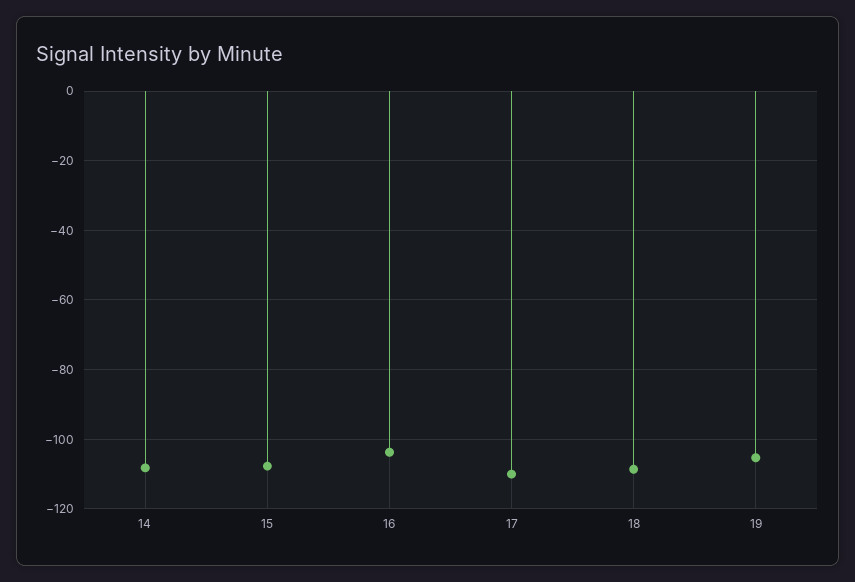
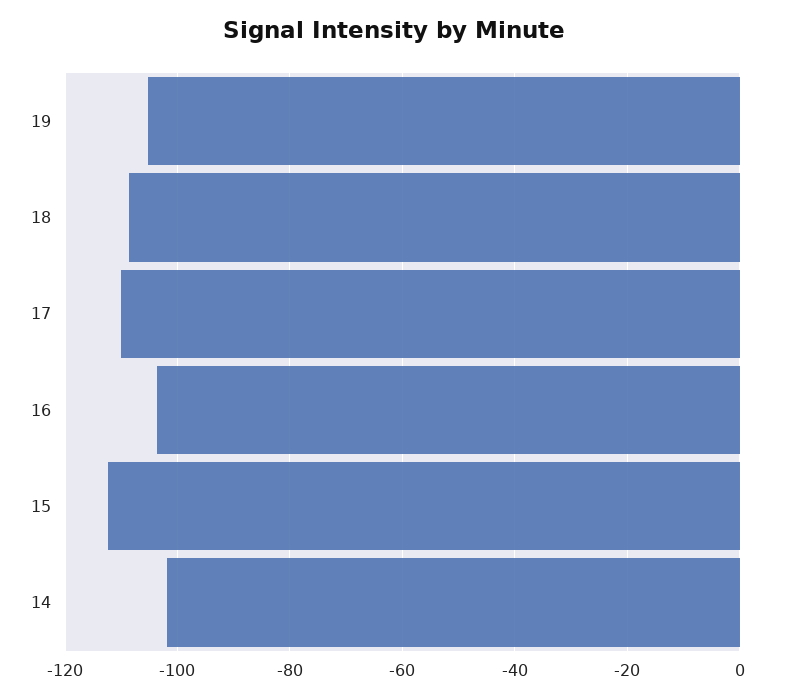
14: -108 -> -102
15: -108 -> -112

